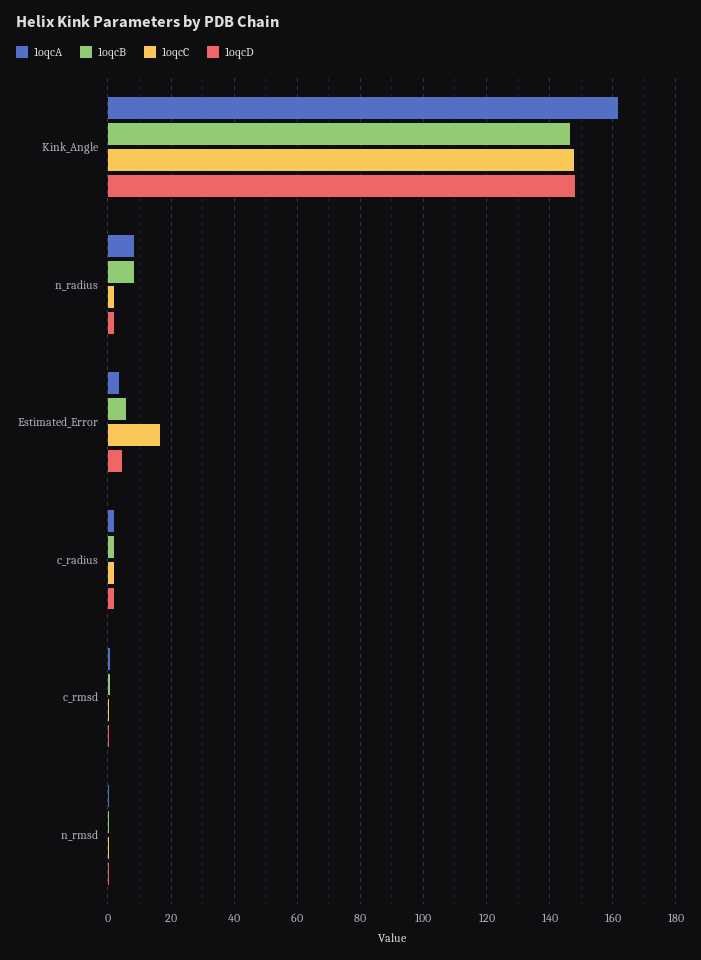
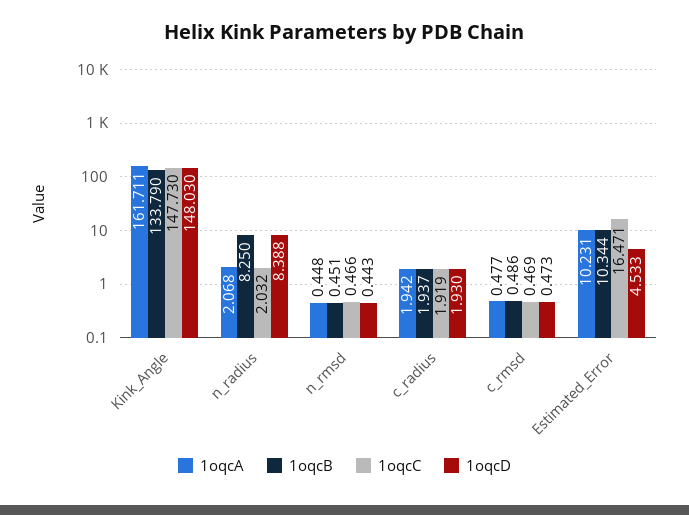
1oqcB, Kink_Angle: 146 -> 133.79
1oqcA, n_radius: 8 -> 2.068
1oqcD, n_radius: 2 -> 8.388
1oqcA, Estimated_Error: 4 -> 10.231
1oqcB, Estimated_Error: 6 -> 10.344

